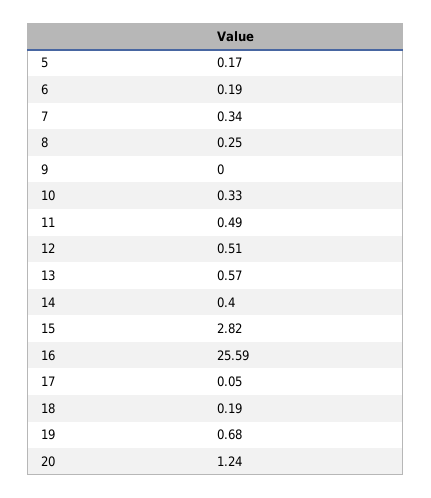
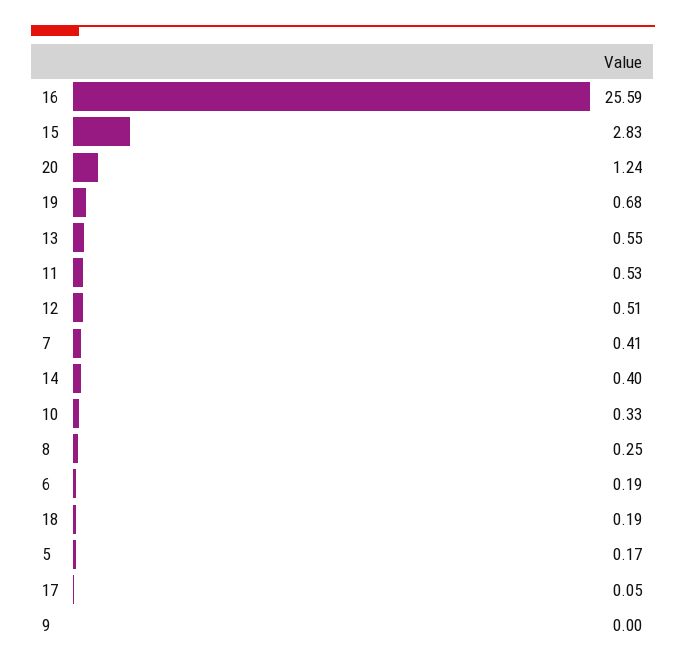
7: 0.34 -> 0.41
11: 0.49 -> 0.53
13: 0.57 -> 0.55
15: 2.82 -> 2.83

